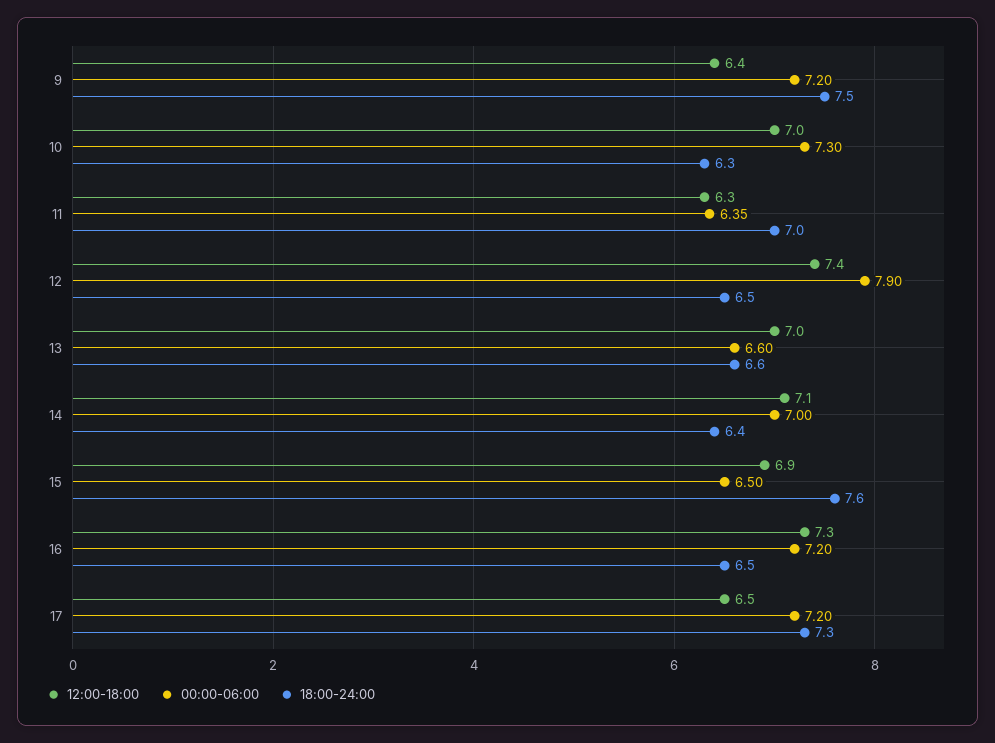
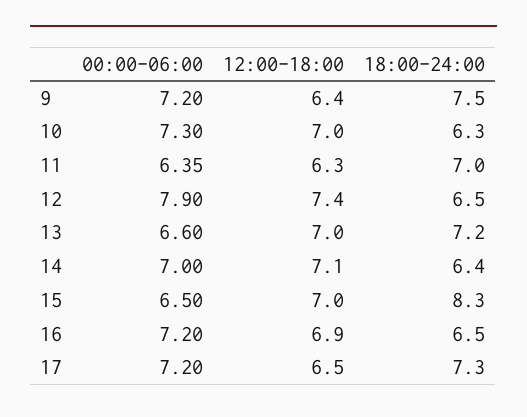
18:00-24:00, 13: 6.6 -> 7.2
12:00-18:00, 15: 6.9 -> 7
18:00-24:00, 15: 7.6 -> 8.3
12:00-18:00, 16: 7.3 -> 6.9

